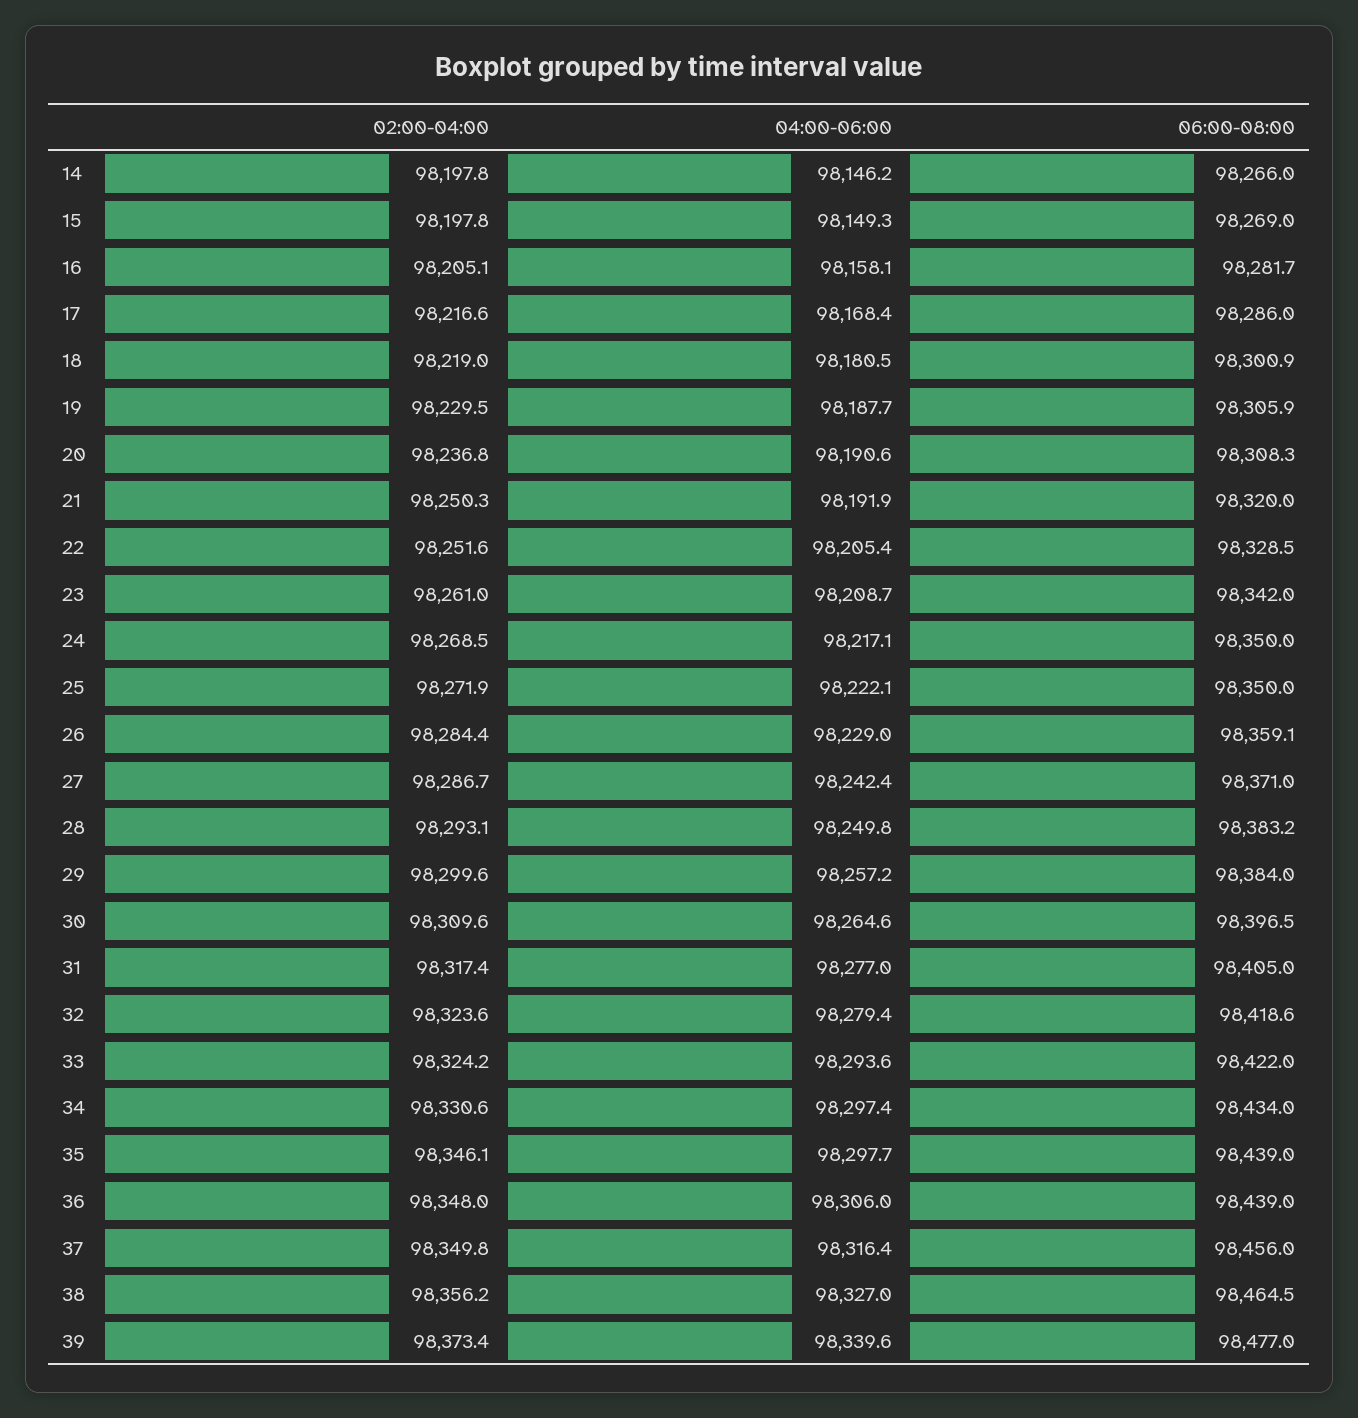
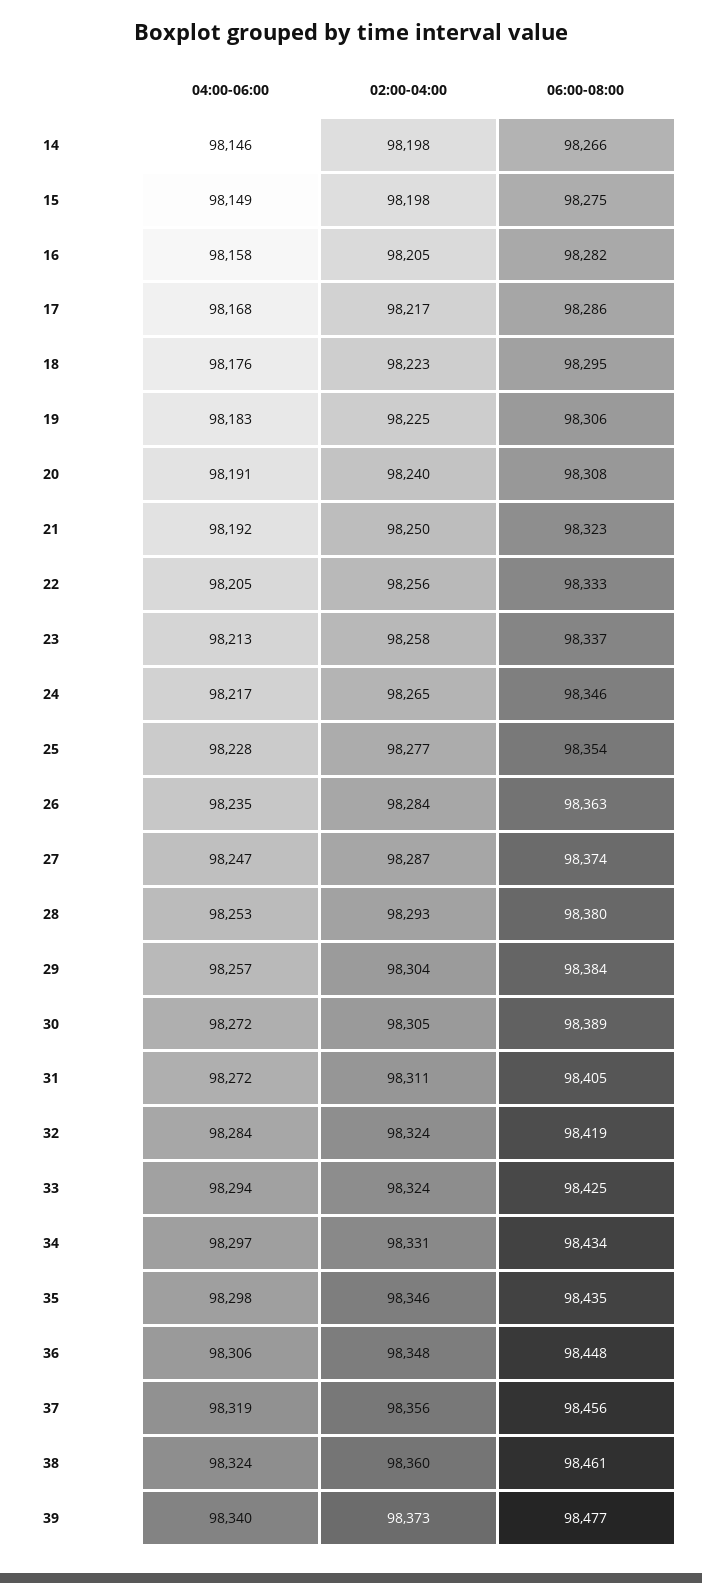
06:00-08:00, 15: 98269 -> 98275
02:00-04:00, 18: 98219 -> 98223
04:00-06:00, 18: 98180.5 -> 98176
06:00-08:00, 18: 98300.9 -> 98295
02:00-04:00, 19: 98229.5 -> 98225
04:00-06:00, 19: 98187.7 -> 98183
02:00-04:00, 20: 98236.8 -> 98240
06:00-08:00, 21: 98320 -> 98323
02:00-04:00, 22: 98251.6 -> 98256
06:00-08:00, 22: 98328.5 -> 98333
02:00-04:00, 23: 98261 -> 98258
04:00-06:00, 23: 98208.7 -> 98213
06:00-08:00, 23: 98342 -> 98337
02:00-04:00, 24: 98268.5 -> 98265
06:00-08:00, 24: 98350 -> 98346
02:00-04:00, 25: 98271.9 -> 98277
04:00-06:00, 25: 98222.1 -> 98228
06:00-08:00, 25: 98350 -> 98354
04:00-06:00, 26: 98229 -> 98235
06:00-08:00, 26: 98359.1 -> 98363
04:00-06:00, 27: 98242.4 -> 98247
06:00-08:00, 27: 98371 -> 98374
04:00-06:00, 28: 98249.8 -> 98253
06:00-08:00, 28: 98383.2 -> 98380
02:00-04:00, 29: 98299.6 -> 98304
02:00-04:00, 30: 98309.6 -> 98305
04:00-06:00, 30: 98264.6 -> 98272
06:00-08:00, 30: 98396.5 -> 98389
02:00-04:00, 31: 98317.4 -> 98311
04:00-06:00, 31: 98277 -> 98272
04:00-06:00, 32: 98279.4 -> 98284
06:00-08:00, 33: 98422 -> 98425
06:00-08:00, 35: 98439 -> 98435
06:00-08:00, 36: 98439 -> 98448
02:00-04:00, 37: 98349.8 -> 98356
04:00-06:00, 37: 98316.4 -> 98319
02:00-04:00, 38: 98356.2 -> 98360
04:00-06:00, 38: 98327 -> 98324
06:00-08:00, 38: 98464.5 -> 98461

